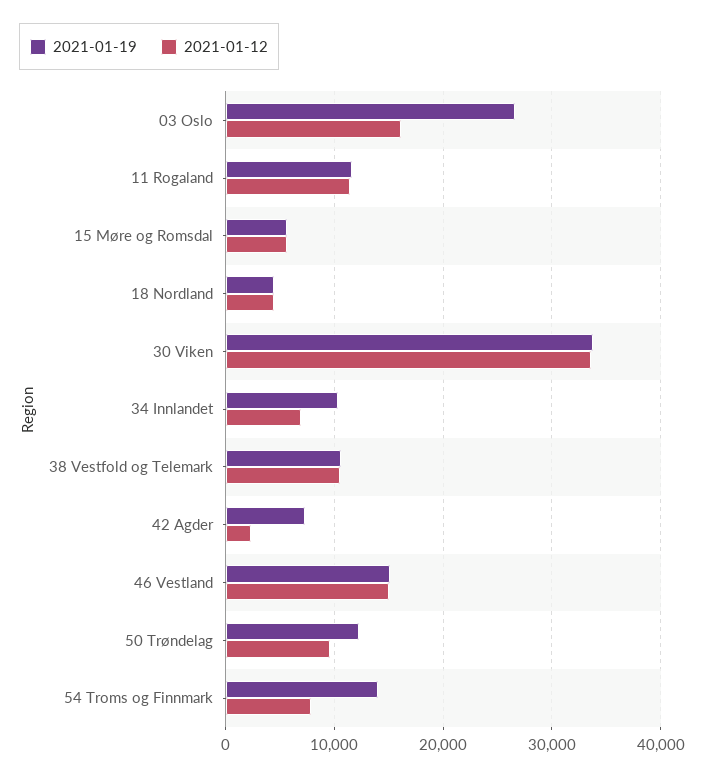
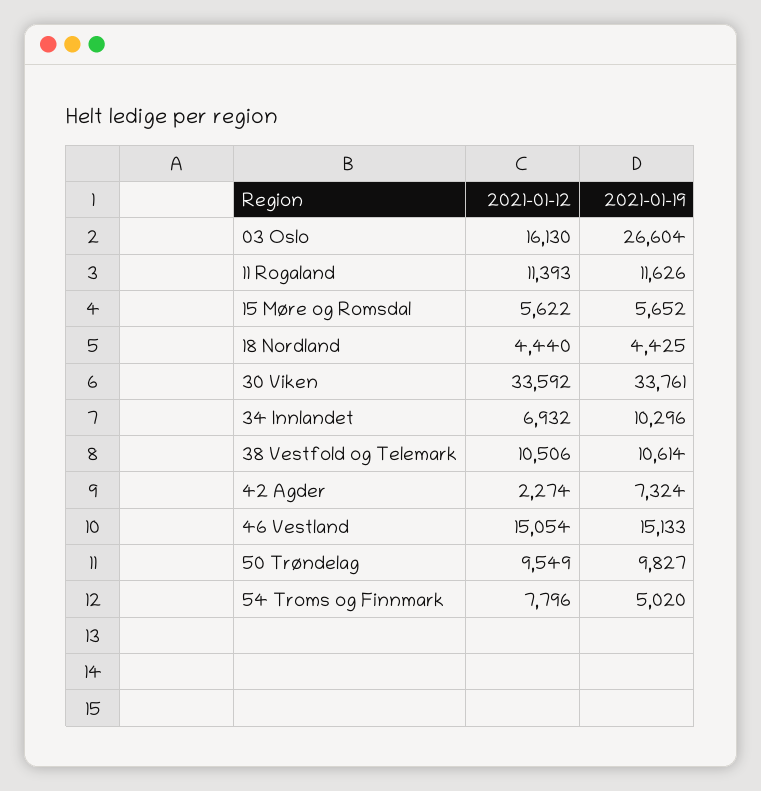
2021-01-19, 50 Trøndelag: 12000 -> 9827
2021-01-19, 54 Troms og Finnmark: 14000 -> 5020

